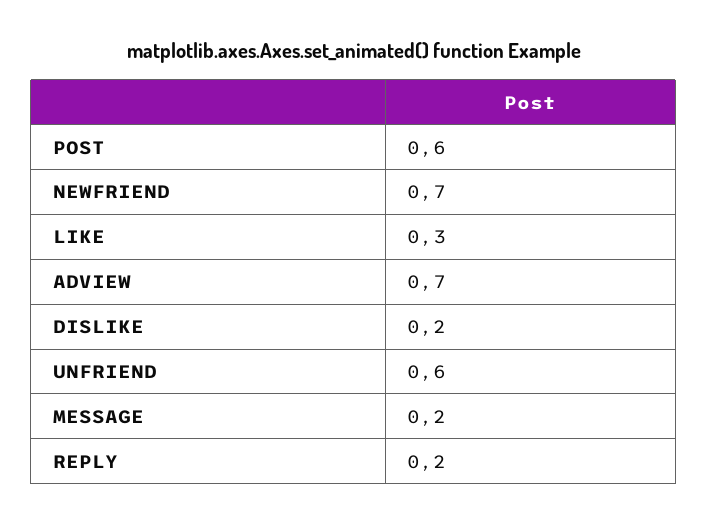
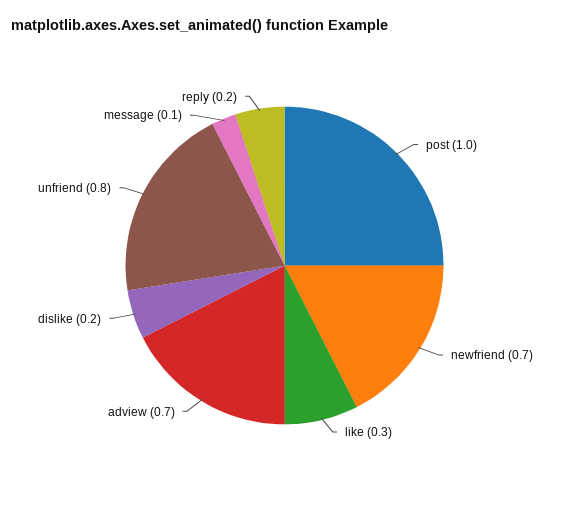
POST: 0.6 -> 1
UNFRIEND: 0.6 -> 0.8
MESSAGE: 0.2 -> 0.1

